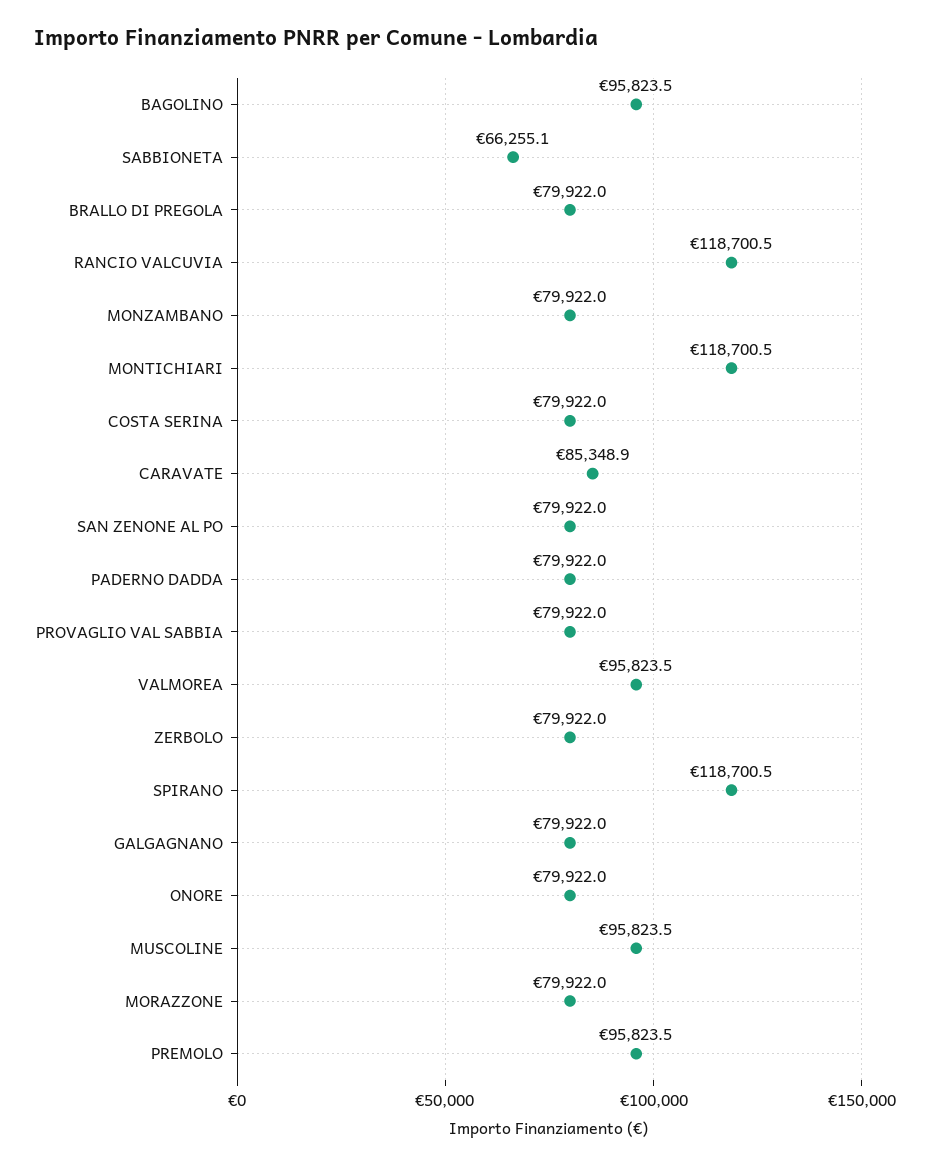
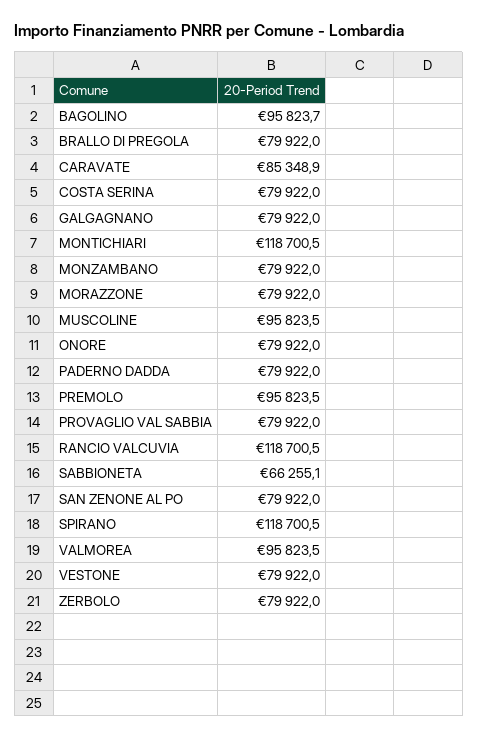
BAGOLINO: 95823.5 -> 95823.7
VESTONE: none -> 79922

